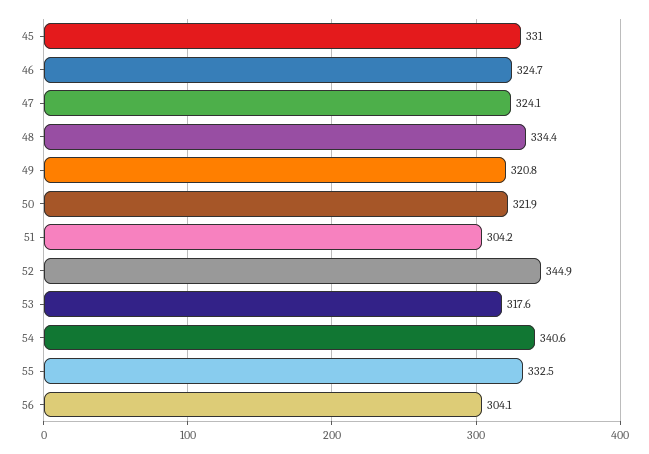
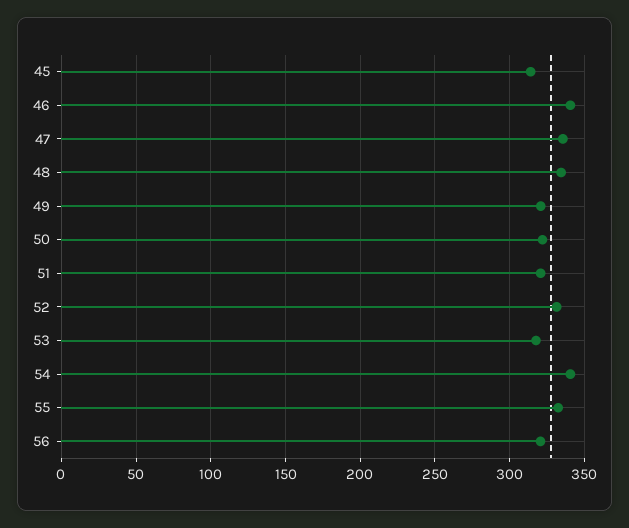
45: 331 -> 315
46: 324.7 -> 340
47: 324.1 -> 335
51: 304.2 -> 320
52: 344.9 -> 330
56: 304.1 -> 320

